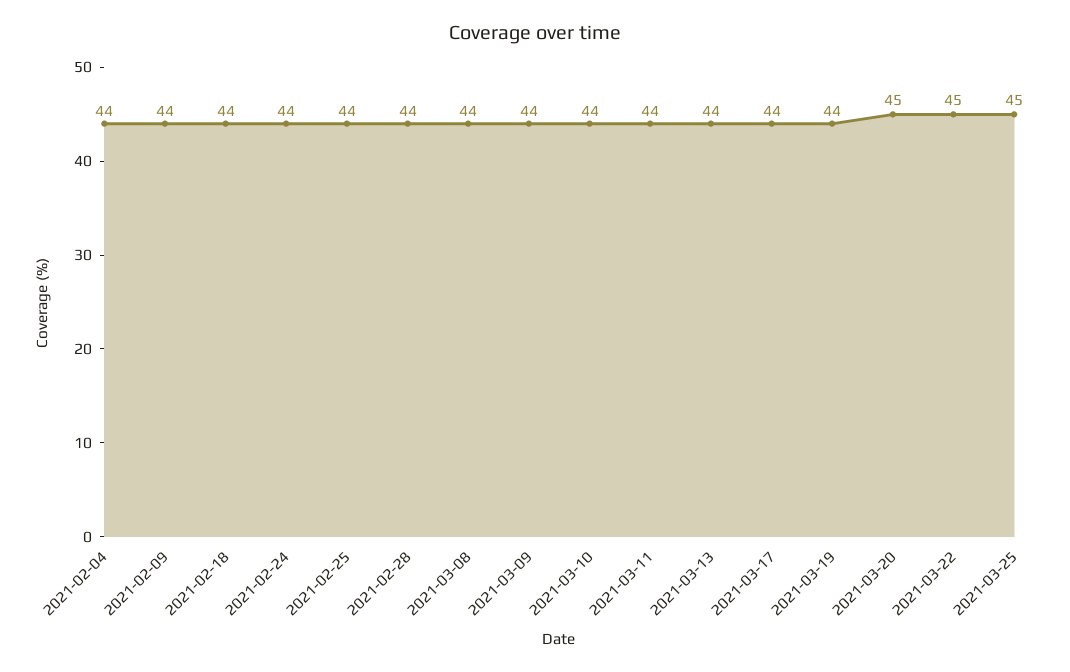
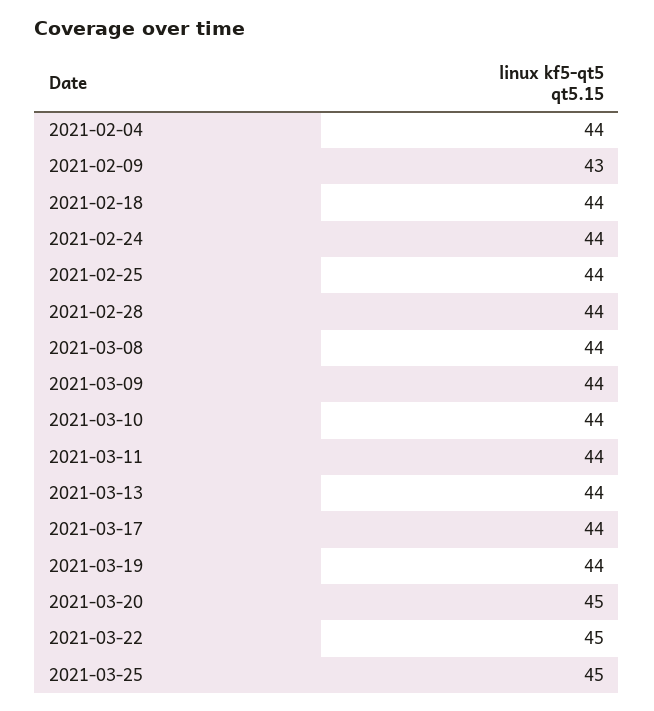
2021-02-09: 44 -> 43

